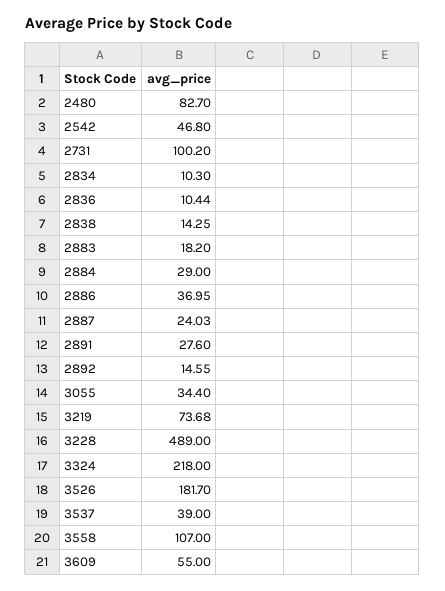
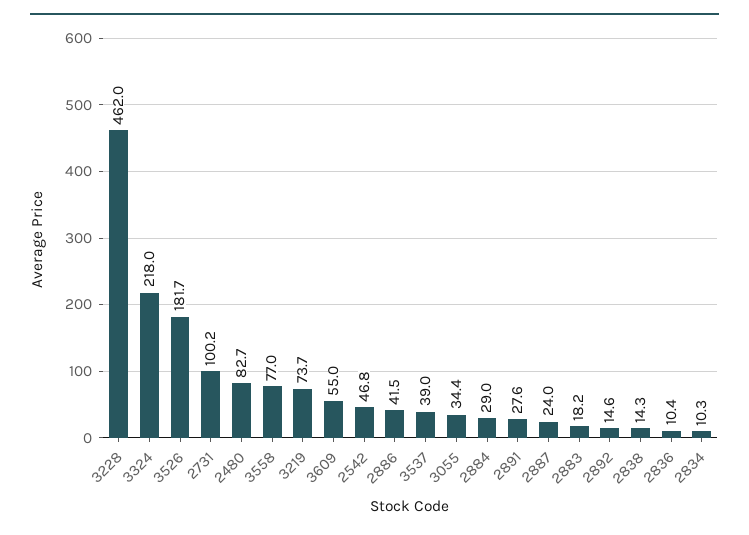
2886: 36.95 -> 41.5
3228: 489 -> 462
3558: 107 -> 77

